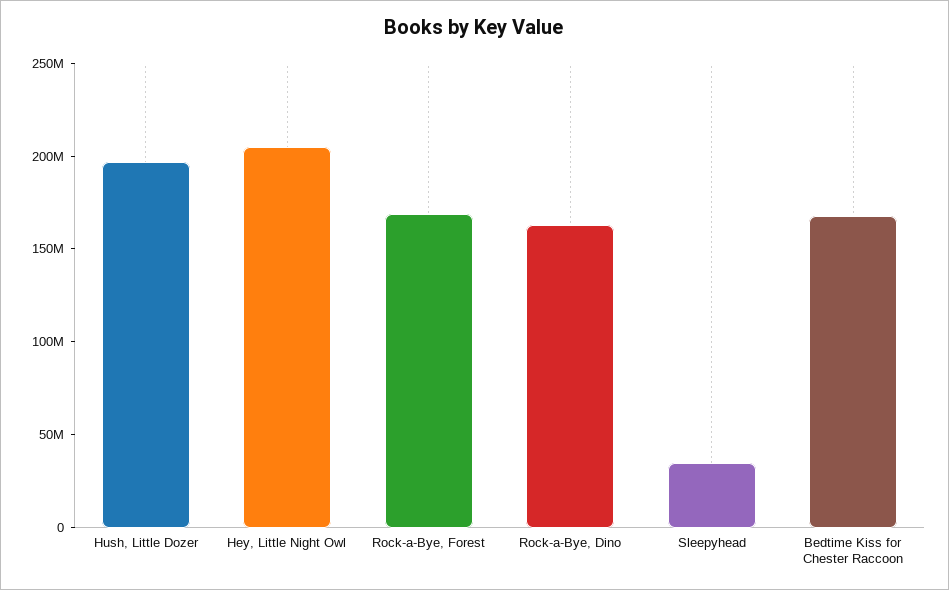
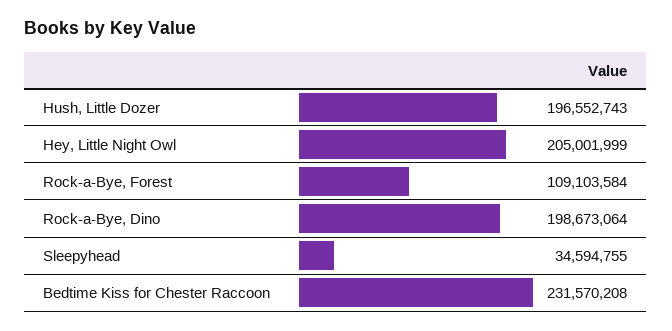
Rock-a-Bye, Forest: 170000000 -> 109103584
Rock-a-Bye, Dino: 160000000 -> 198673064
Bedtime Kiss for Chester Raccoon: 170000000 -> 231570208

